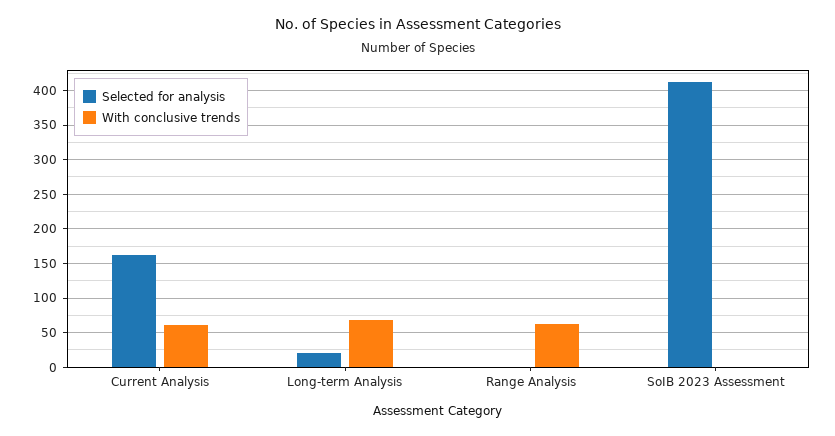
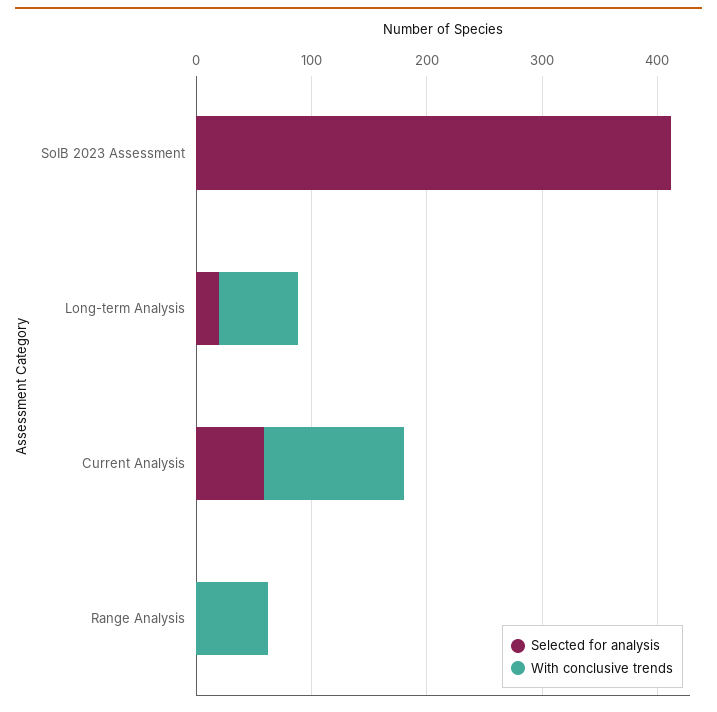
Selected for analysis, Current Analysis: 160 -> 60
With conclusive trends, Current Analysis: 60 -> 120

